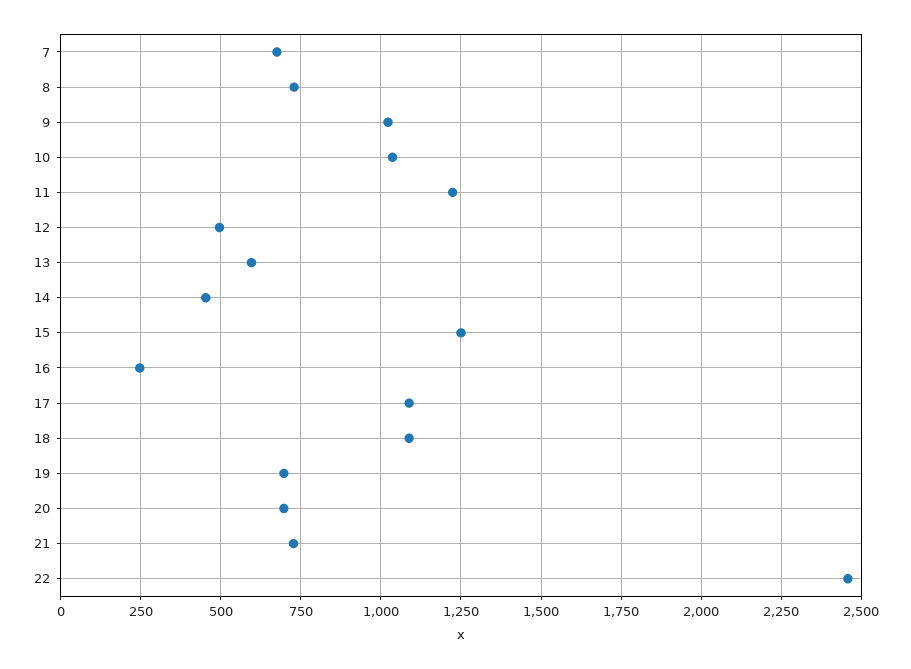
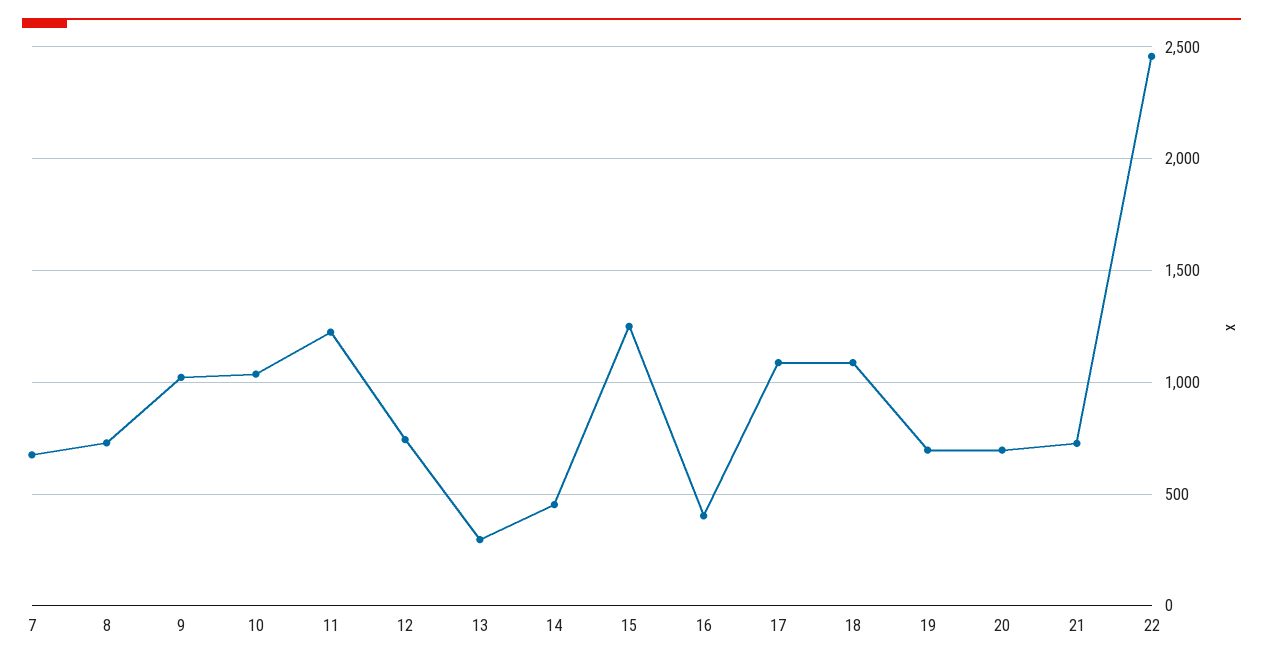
12: 500 -> 750
13: 600 -> 300
16: 250 -> 400

